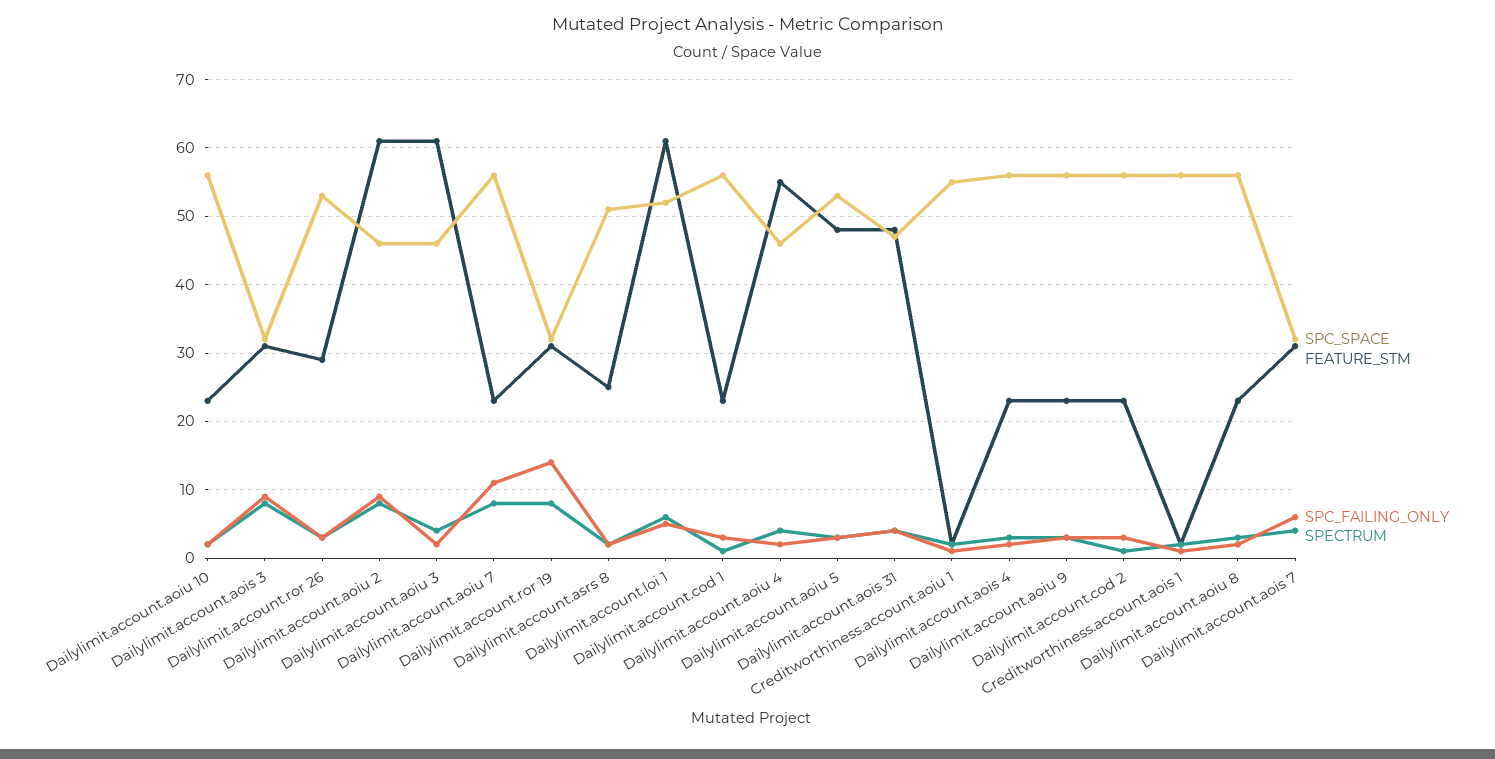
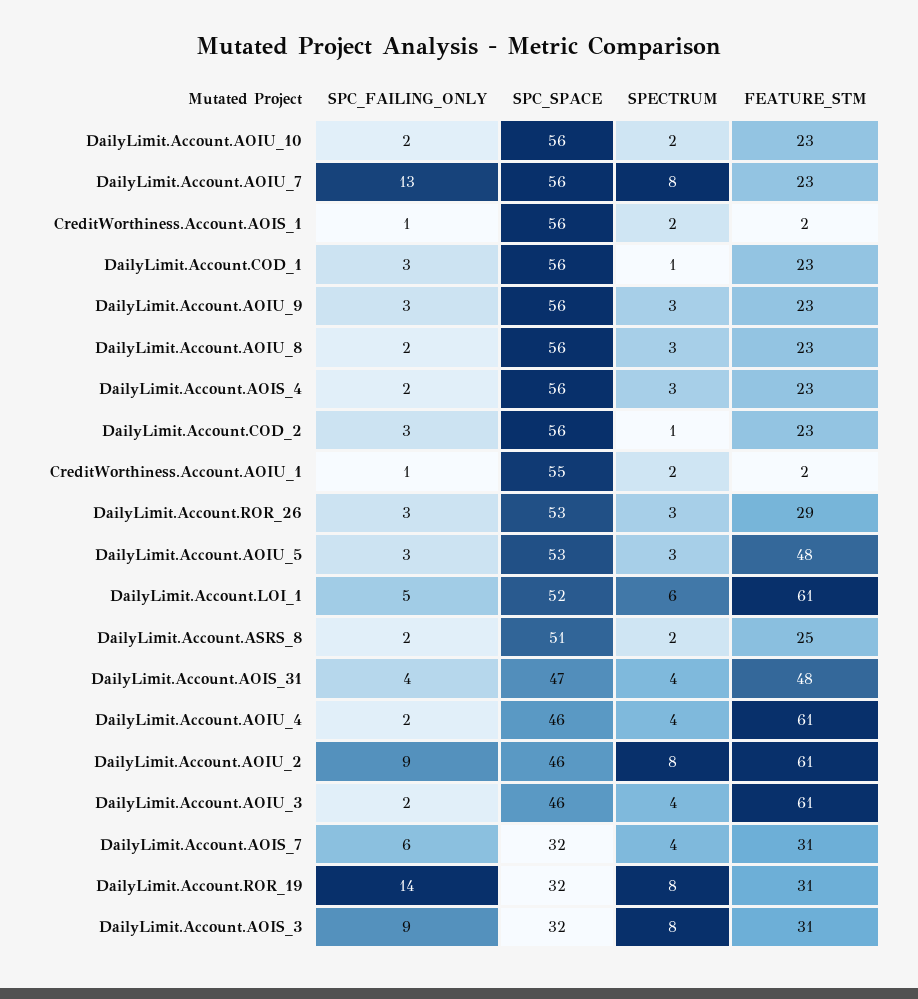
SPC_FAILING_ONLY, Dailylimit.account.aoiu 7: 11 -> 13
FEATURE_STM, Dailylimit.account.aoiu 4: 55 -> 61

